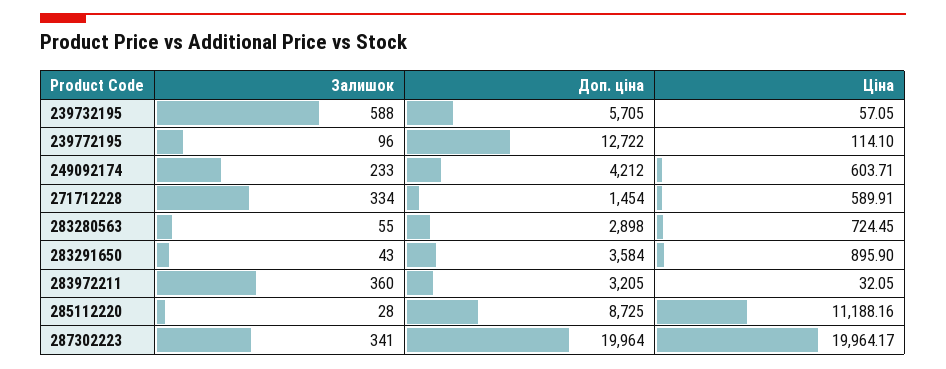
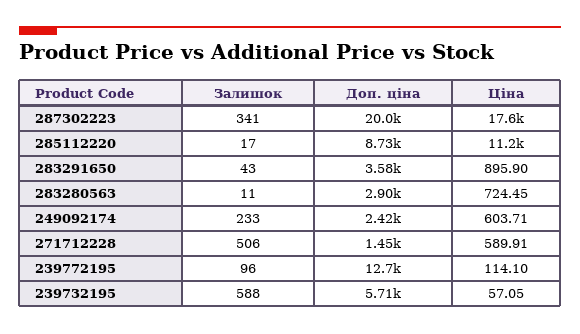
Доп. ціна, 249092174: 4212 -> 2420
Залишок, 271712228: 334 -> 506
Залишок, 283280563: 55 -> 11
Залишок, 283972211: 360 -> none
Доп. ціна, 283972211: 3205 -> none
Ціна, 283972211: 32.05 -> none
Залишок, 285112220: 28 -> 17
Ціна, 287302223: 19964.17 -> 17600

